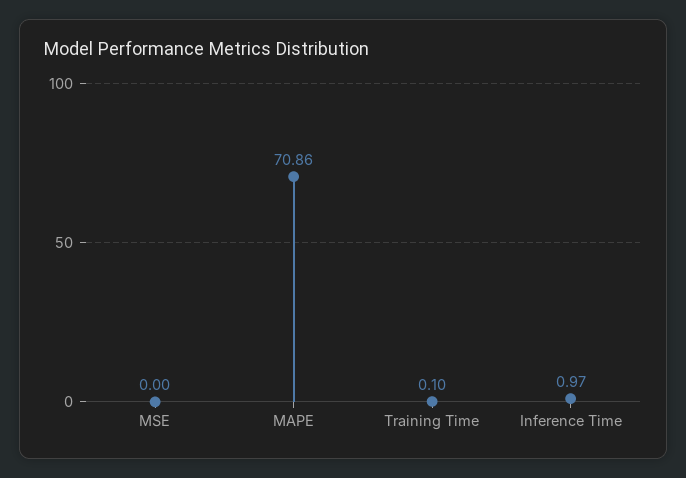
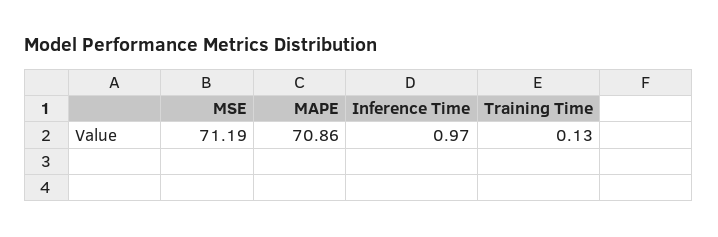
MSE: 0 -> 71.19
Training Time: 0.1 -> 0.13

